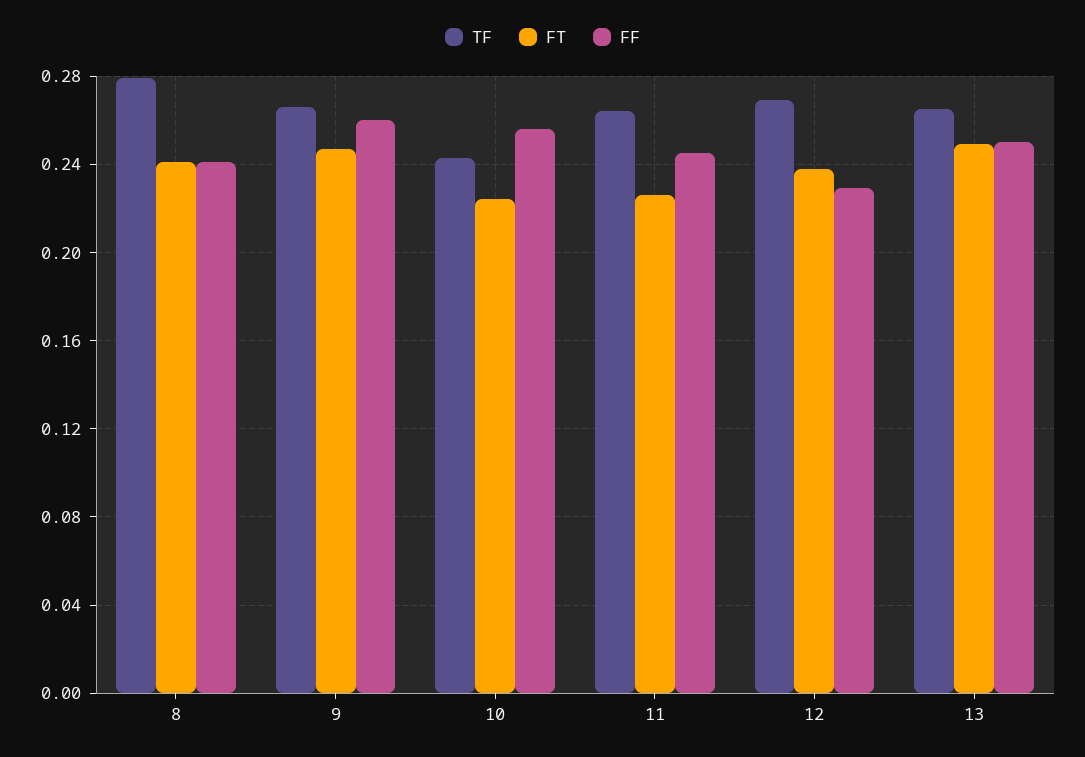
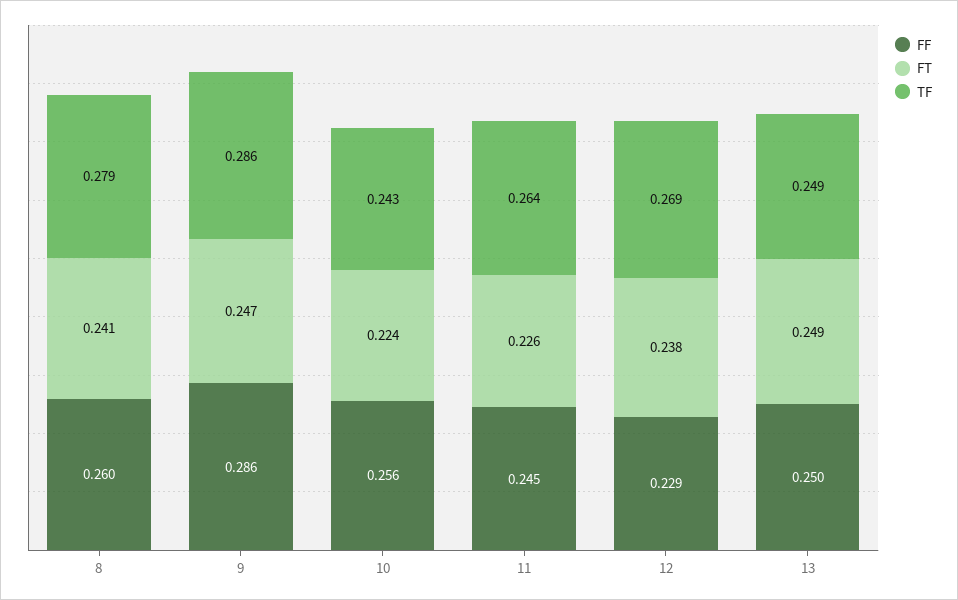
FF, 8: 0.24 -> 0.26
TF, 9: 0.265 -> 0.286
FF, 9: 0.26 -> 0.286
TF, 13: 0.265 -> 0.249

